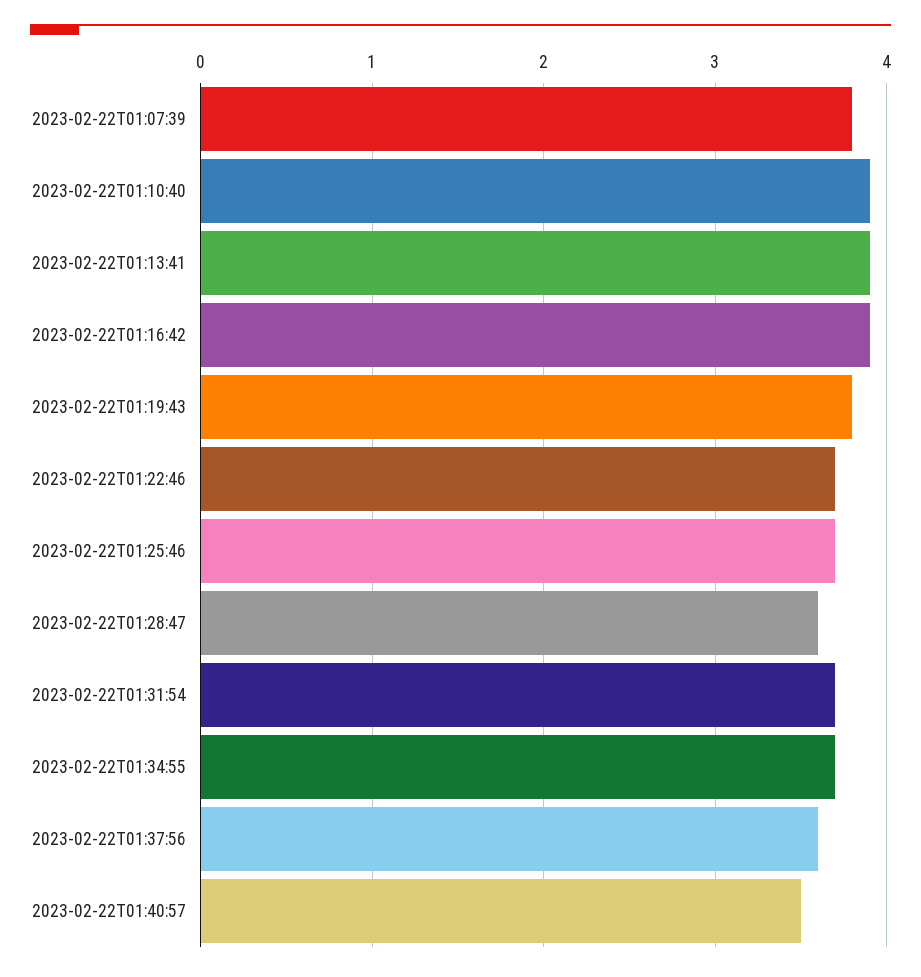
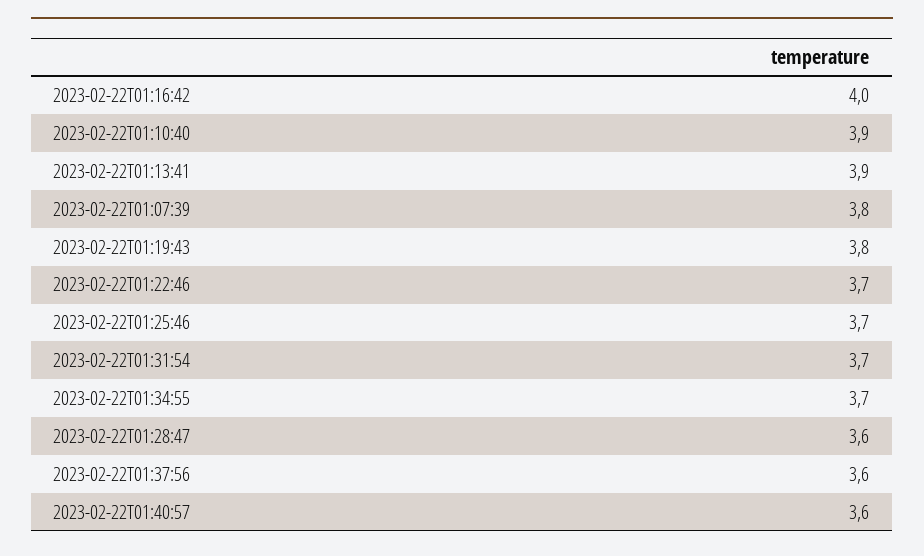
2023-02-22T01:16:42: 3.9 -> 4
2023-02-22T01:40:57: 3.5 -> 3.6

